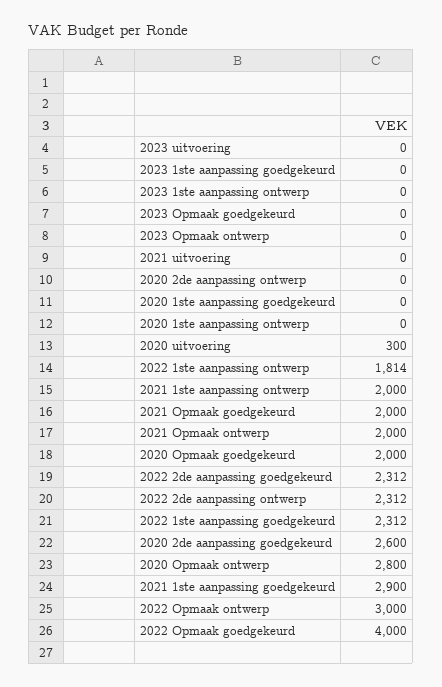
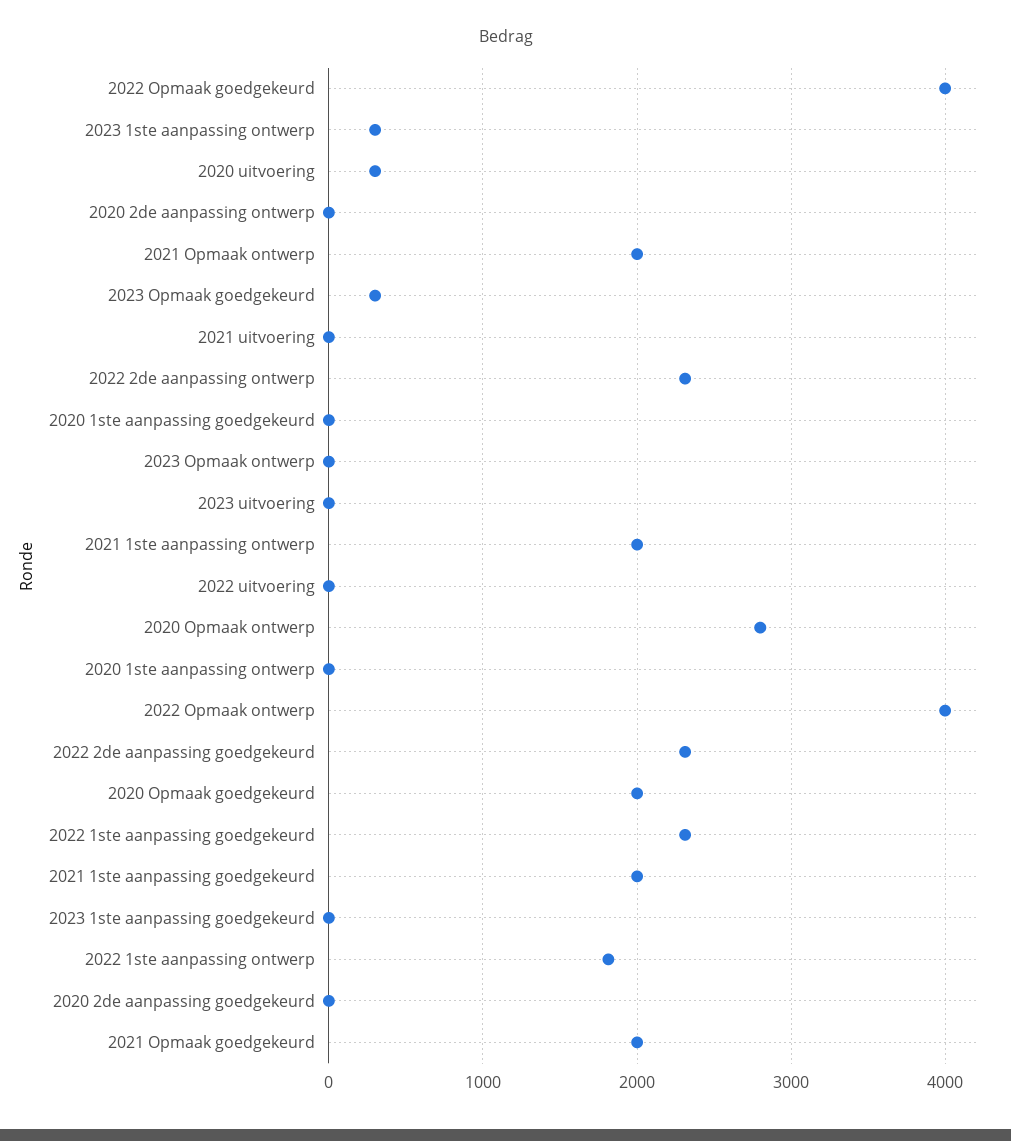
2023 1ste aanpassing ontwerp: 0 -> 300
2023 Opmaak goedgekeurd: 0 -> 300
2020 2de aanpassing goedgekeurd: 2600 -> 0
2021 1ste aanpassing goedgekeurd: 2900 -> 2000
2022 Opmaak ontwerp: 3000 -> 4000
2022 uitvoering: none -> 0

